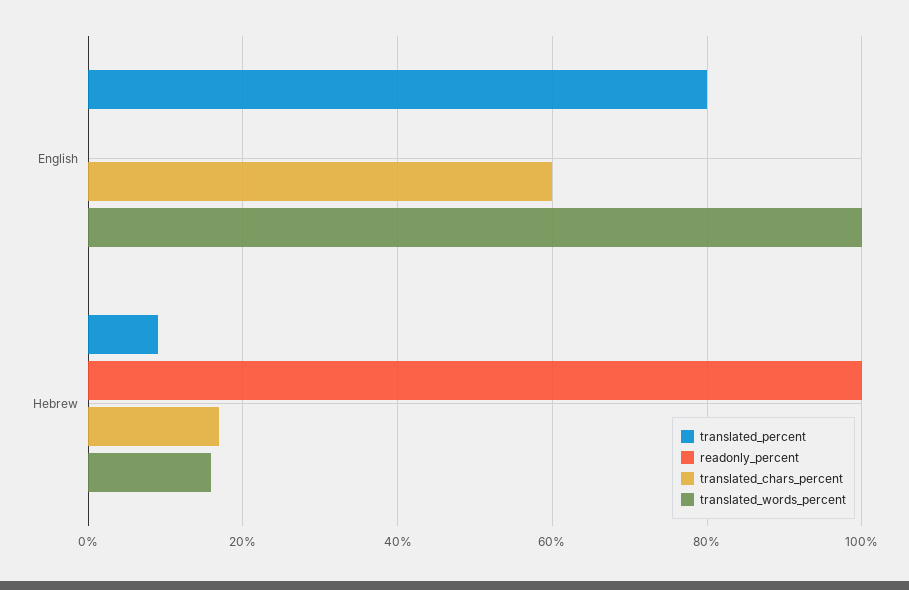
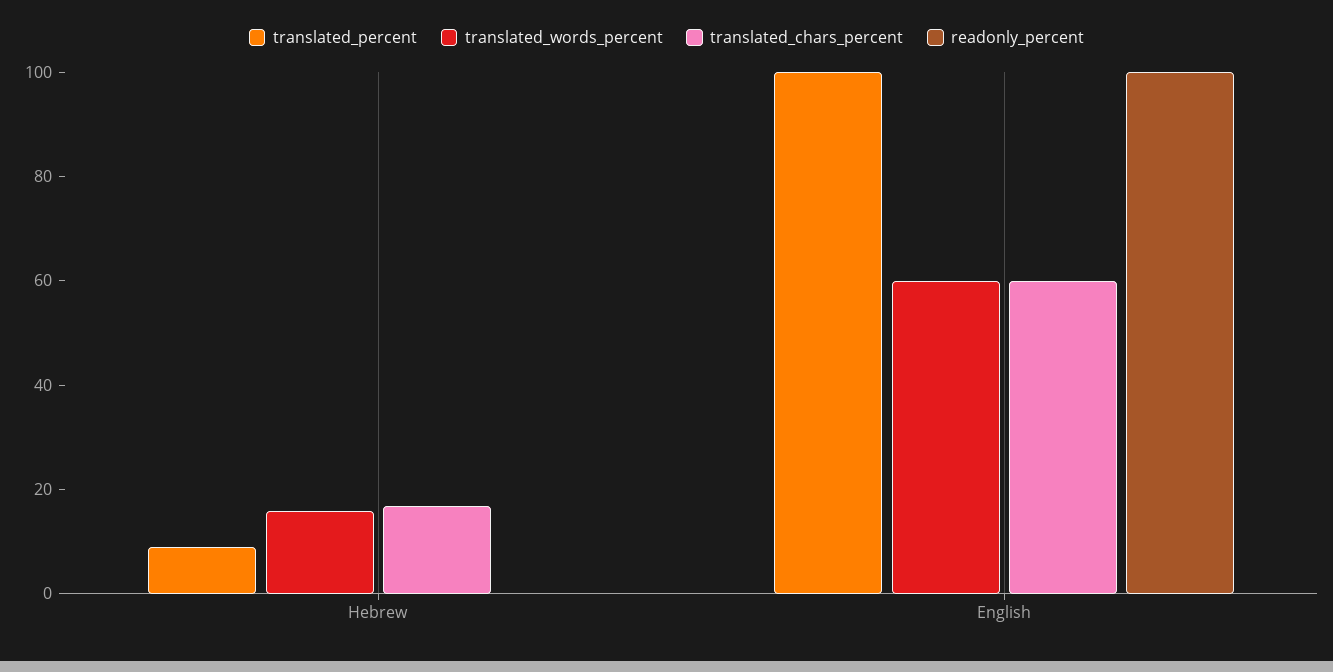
translated_percent, English: 80 -> 100
readonly_percent, English: 0 -> 100
translated_words_percent, English: 100 -> 60
readonly_percent, Hebrew: 100 -> 0

